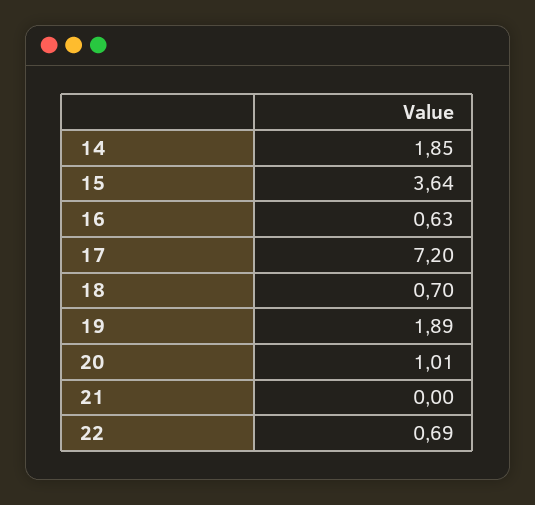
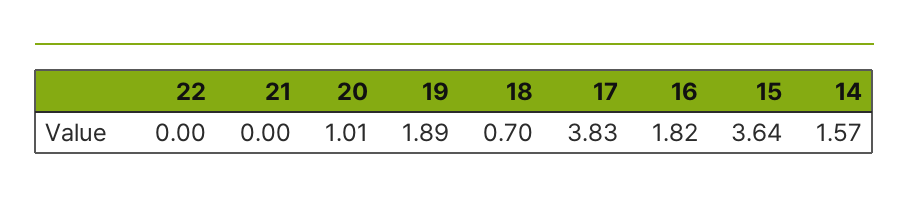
14: 1.85 -> 1.57
16: 0.63 -> 1.82
17: 7.2 -> 3.83
22: 0.69 -> 0

